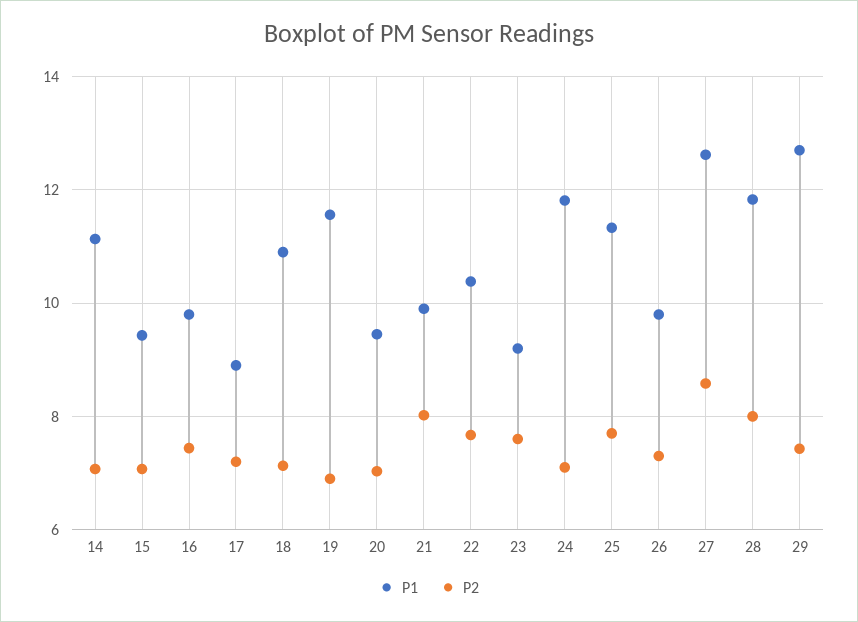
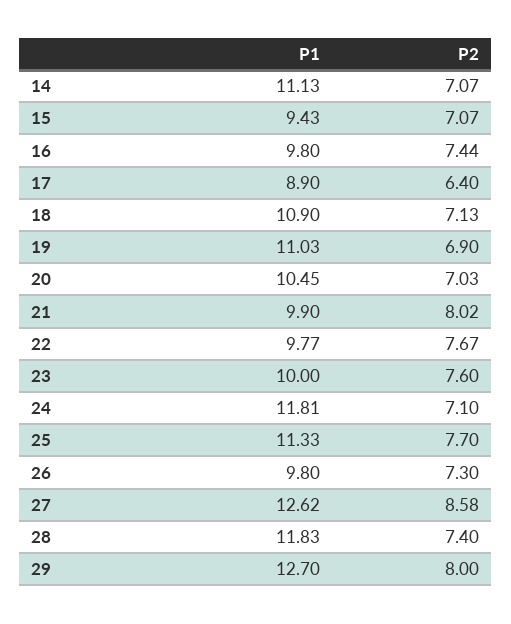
P2, 17: 7.2 -> 6.4
P1, 19: 11.6 -> 11.03
P1, 20: 9.4 -> 10.45
P1, 22: 10.4 -> 9.77
P1, 23: 9.2 -> 10
P2, 28: 8 -> 7.4
P2, 29: 7.4 -> 8

